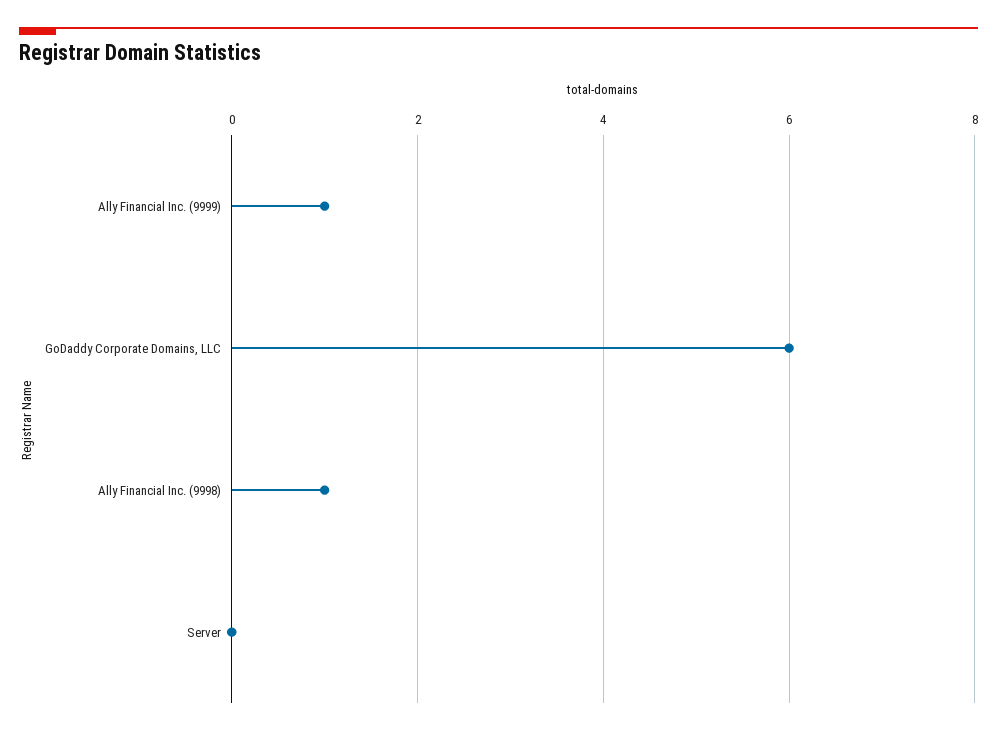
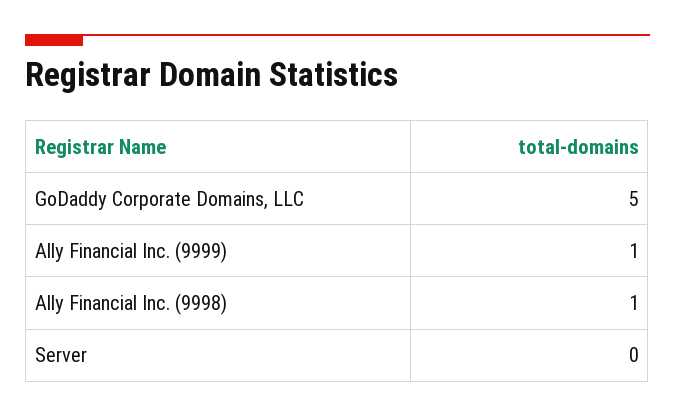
GoDaddy Corporate Domains, LLC: 6 -> 5

